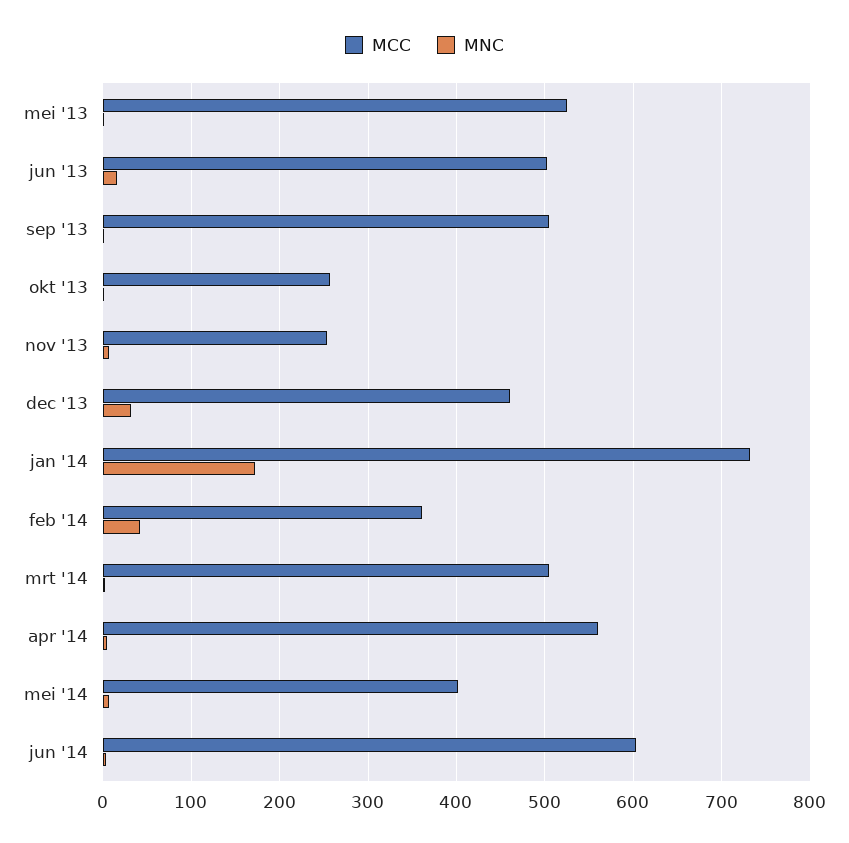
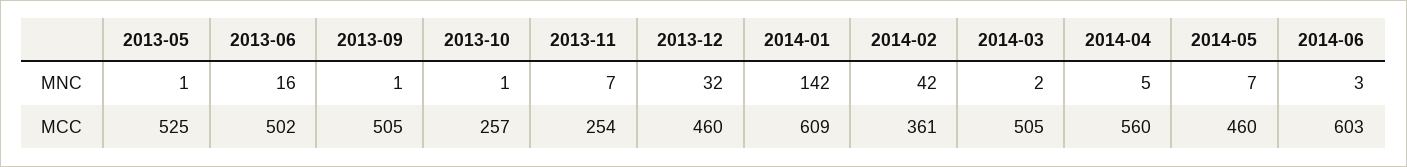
MCC, jan '14: 730 -> 609
MNC, jan '14: 170 -> 142
MCC, mei '14: 400 -> 460

